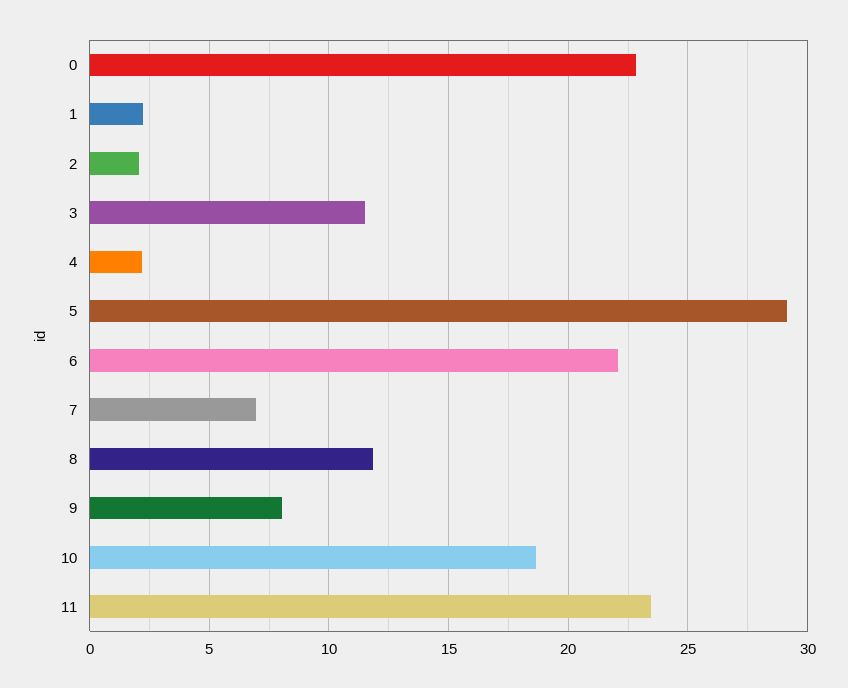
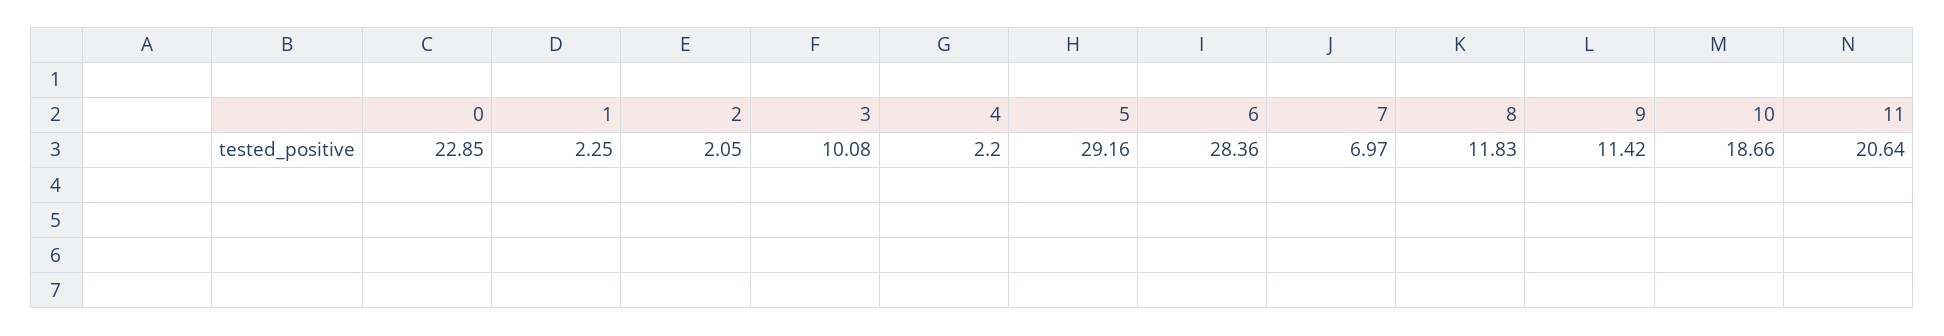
3: 11.5 -> 10.08
6: 22 -> 28.36
9: 8 -> 11.42
11: 23.5 -> 20.64

